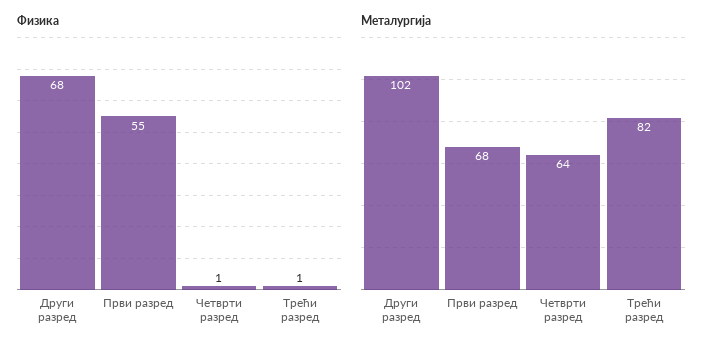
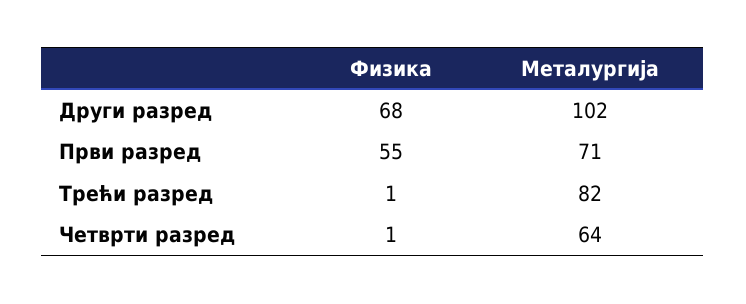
Металургија, Први разред: 68 -> 71

